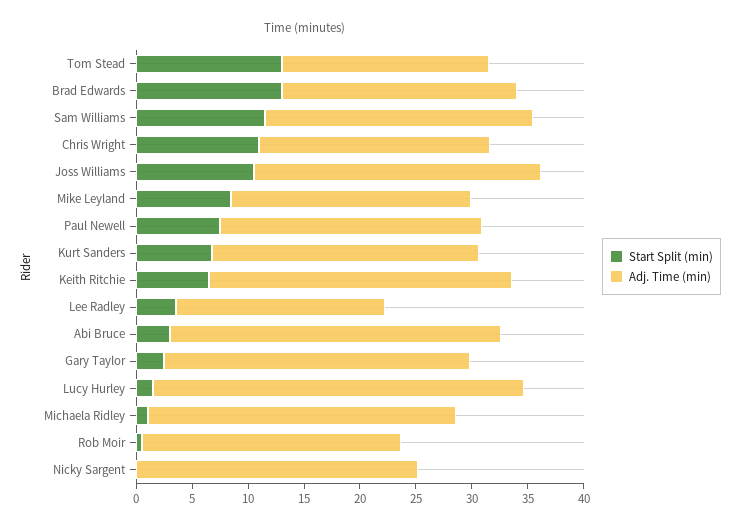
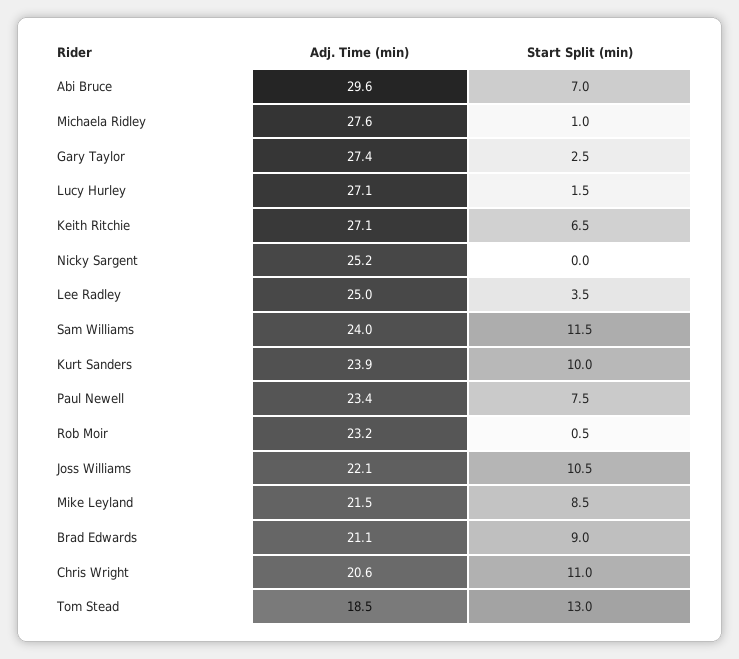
Start Split (min), Brad Edwards: 13 -> 9
Adj. Time (min), Joss Williams: 26 -> 22.1
Start Split (min), Kurt Sanders: 7 -> 10
Adj. Time (min), Lee Radley: 19 -> 25
Start Split (min), Abi Bruce: 3 -> 7
Adj. Time (min), Lucy Hurley: 33 -> 27.1

